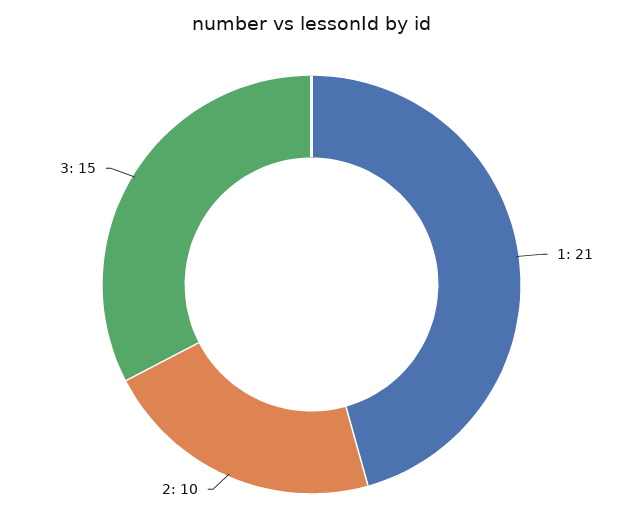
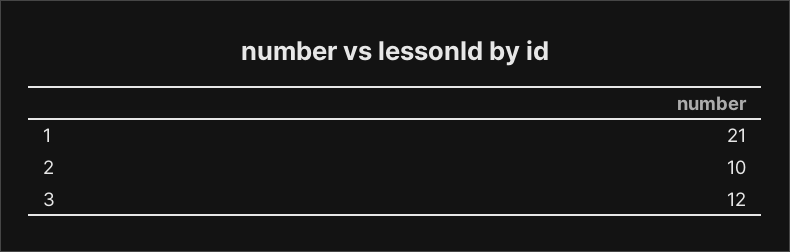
3: 15 -> 12

